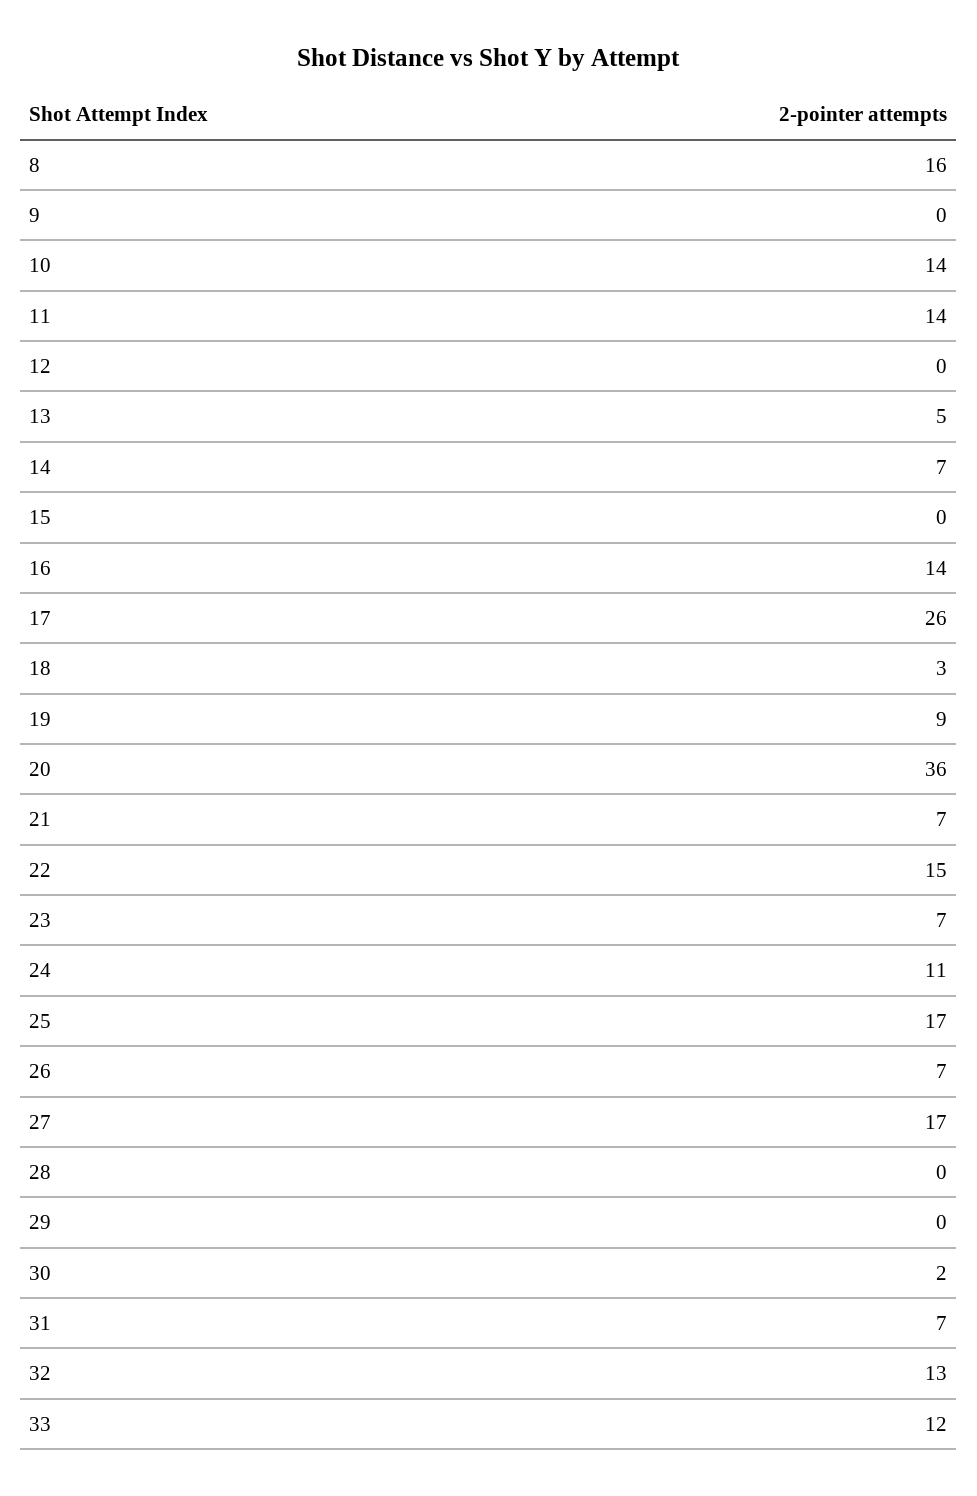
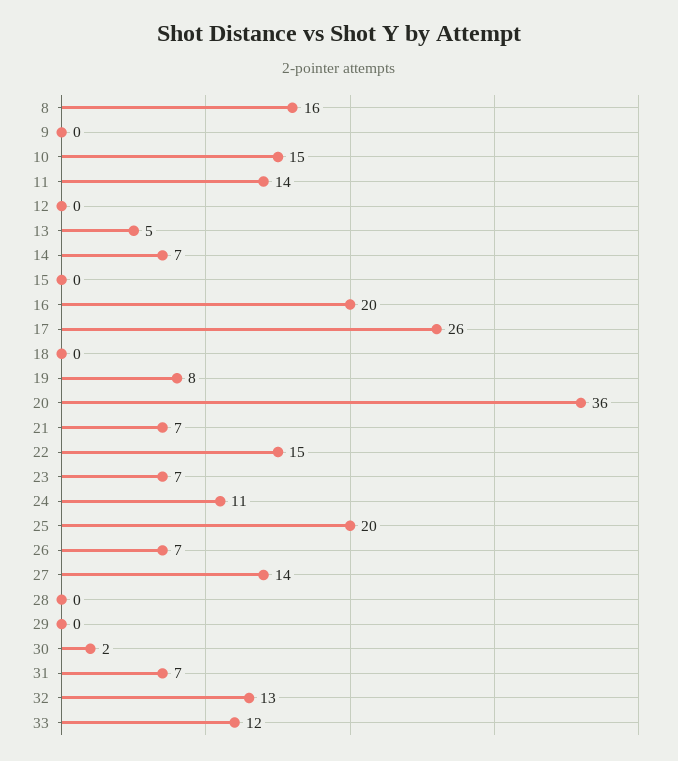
10: 14 -> 15
16: 14 -> 20
18: 3 -> 0
19: 9 -> 8
25: 17 -> 20
27: 17 -> 14

